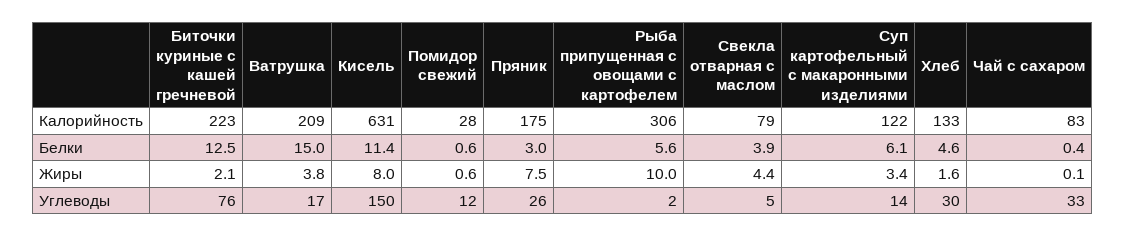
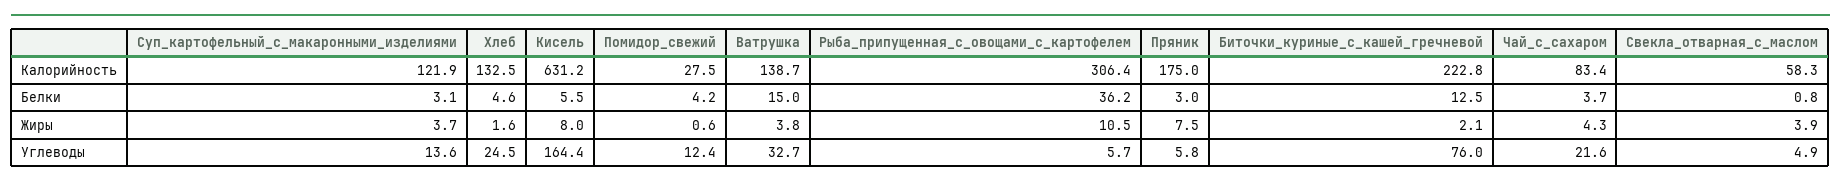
Ватрушка, Калорийность: 209 -> 138.7
Свекла отварная с маслом, Калорийность: 79 -> 58.3
Кисель, Белки: 11.4 -> 5.5
Помидор свежий, Белки: 0.6 -> 4.2
Рыба припущенная с овощами с картофелем, Белки: 5.6 -> 36.2
Свекла отварная с маслом, Белки: 3.9 -> 0.8
Суп картофельный с макаронными изделиями, Белки: 6.1 -> 3.1
Чай с сахаром, Белки: 0.4 -> 3.7
Рыба припущенная с овощами с картофелем, Жиры: 10 -> 10.5
Свекла отварная с маслом, Жиры: 4.4 -> 3.9
Суп картофельный с макаронными изделиями, Жиры: 3.4 -> 3.7
Чай с сахаром, Жиры: 0.1 -> 4.3
Ватрушка, Углеводы: 17 -> 32.7
Кисель, Углеводы: 150 -> 164.4
Пряник, Углеводы: 26 -> 5.8
Рыба припущенная с овощами с картофелем, Углеводы: 2 -> 5.7
Хлеб, Углеводы: 30 -> 24.5
Чай с сахаром, Углеводы: 33 -> 21.6

